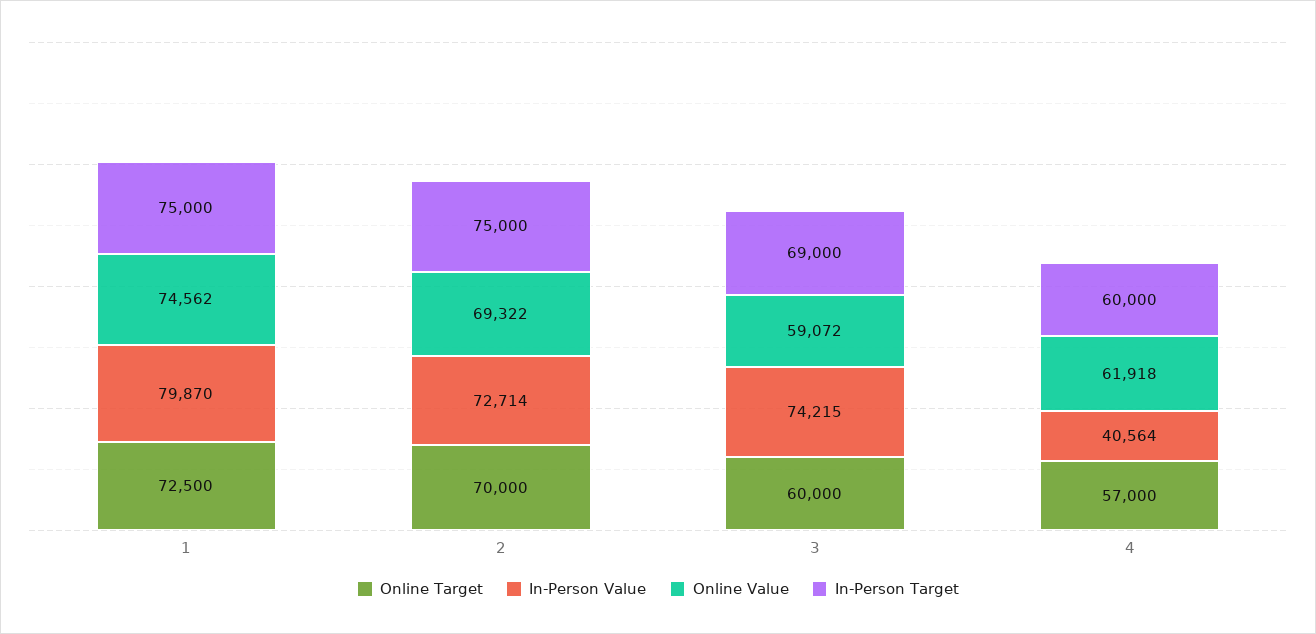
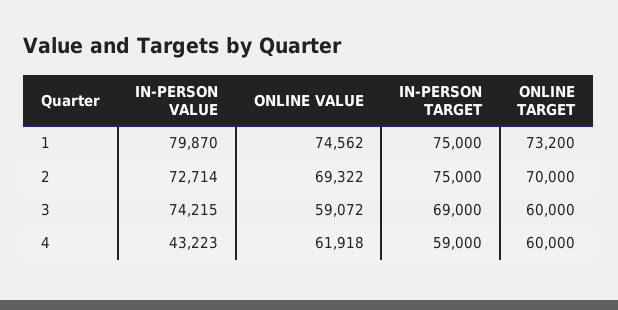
Online Target, 1: 72500 -> 73200
Online Target, 4: 57000 -> 60000
In-Person Value, 4: 40564 -> 43223
In-Person Target, 4: 60000 -> 59000

